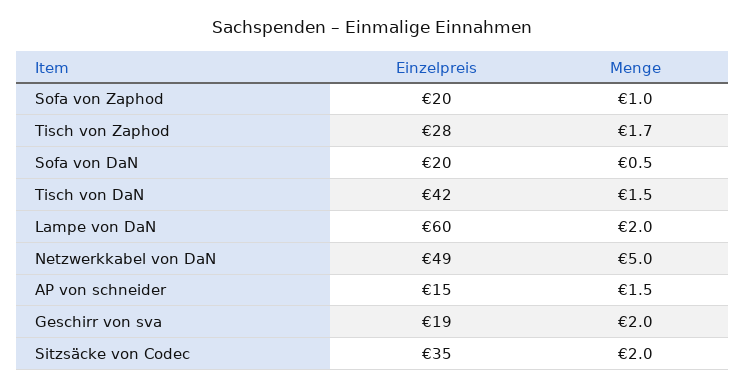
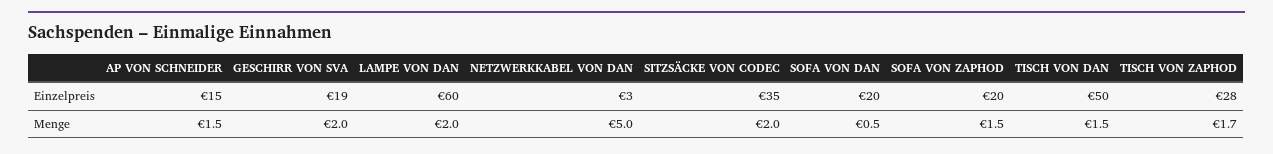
Menge, Sofa von Zaphod: 1 -> 1.5
Einzelpreis, Tisch von DaN: 42 -> 50
Einzelpreis, Netzwerkkabel von DaN: 49 -> 3

